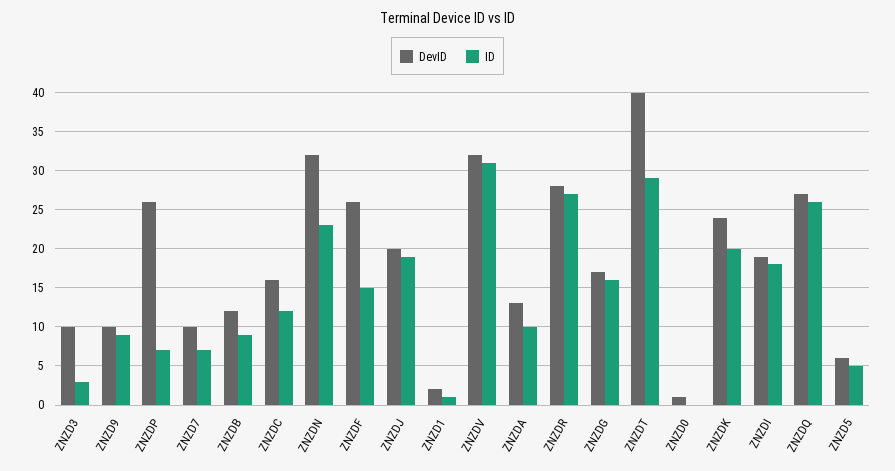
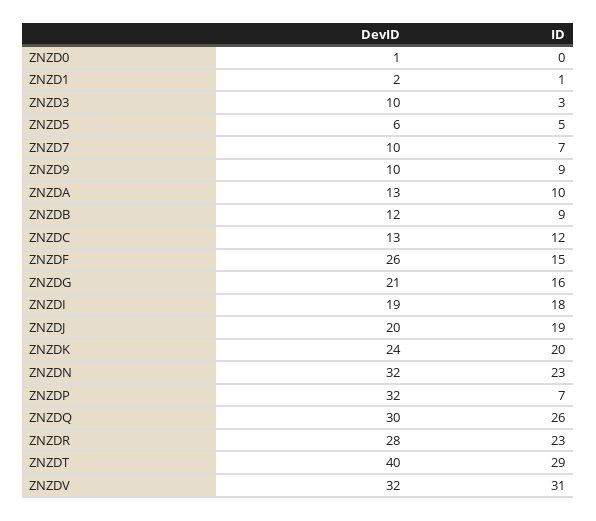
DevID, ZNZDP: 26 -> 32
DevID, ZNZDC: 16 -> 13
ID, ZNZDR: 27 -> 23
DevID, ZNZDG: 17 -> 21
DevID, ZNZDQ: 27 -> 30

